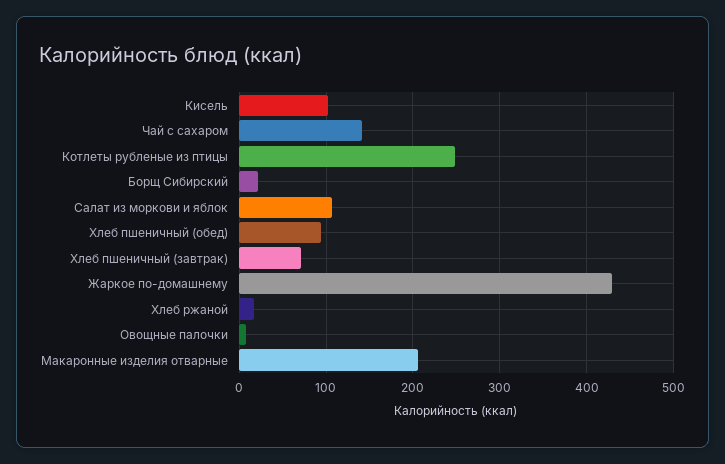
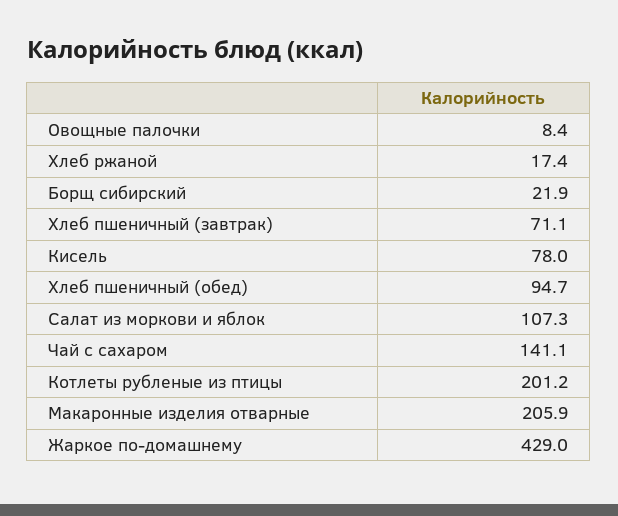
Кисель: 100 -> 78
Котлеты рубленые из птицы: 250 -> 201.2

